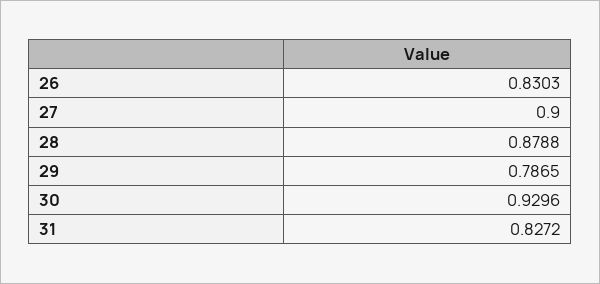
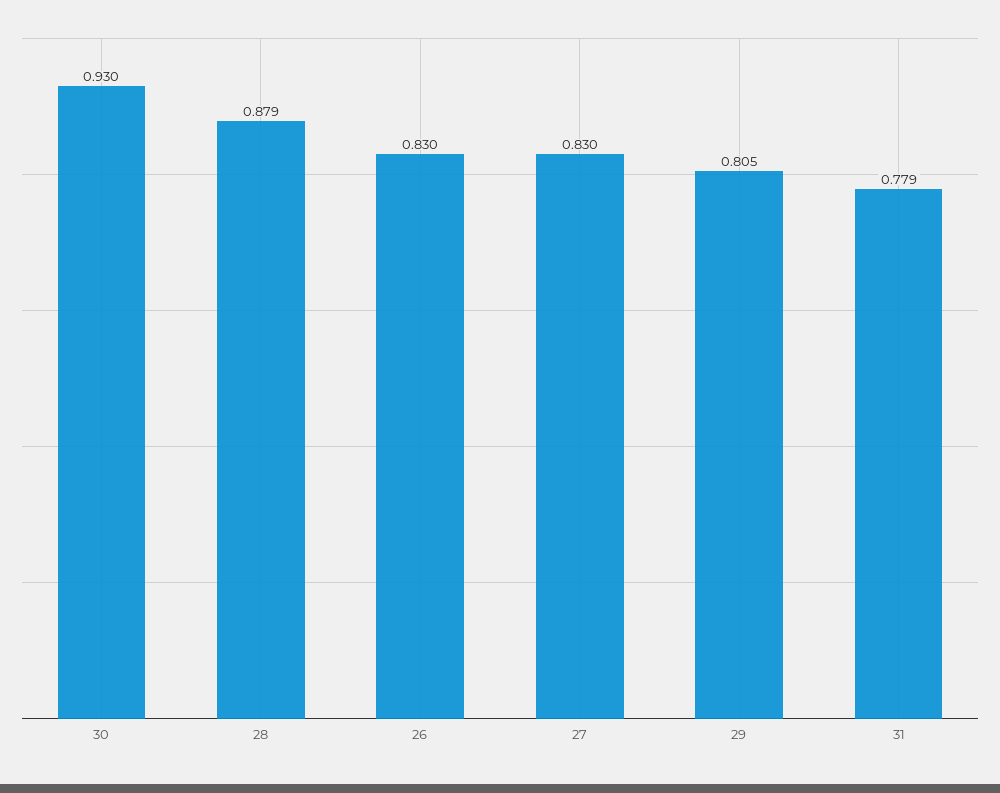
27: 0.9 -> 0.83
29: 0.7865 -> 0.805
31: 0.8272 -> 0.779

